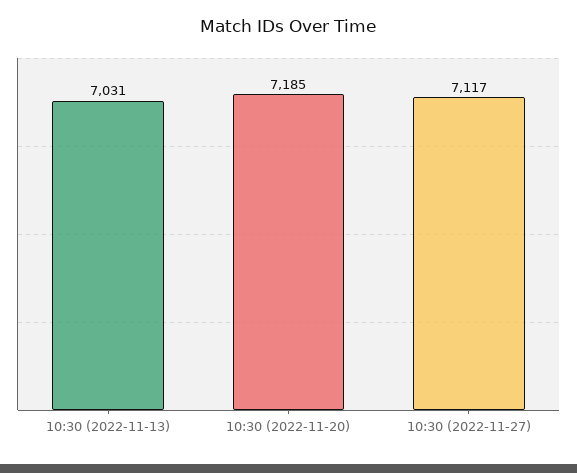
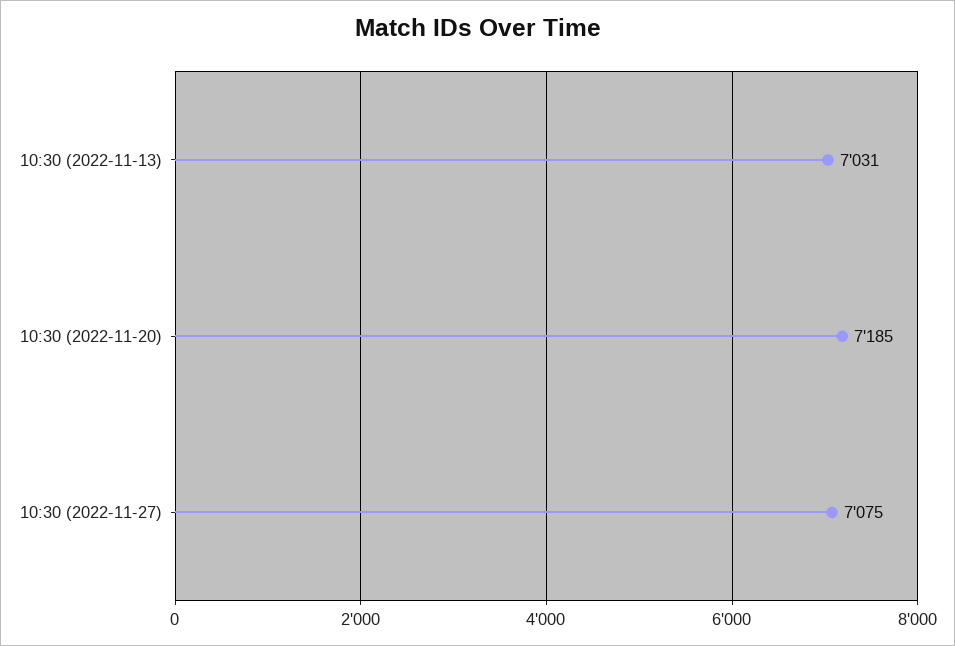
10:30 (2022-11-27): 7117 -> 7075

